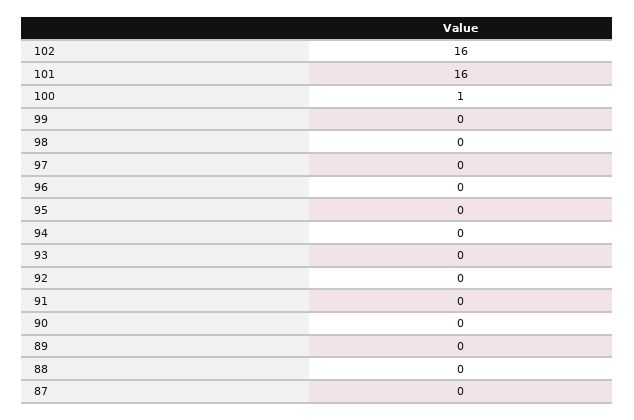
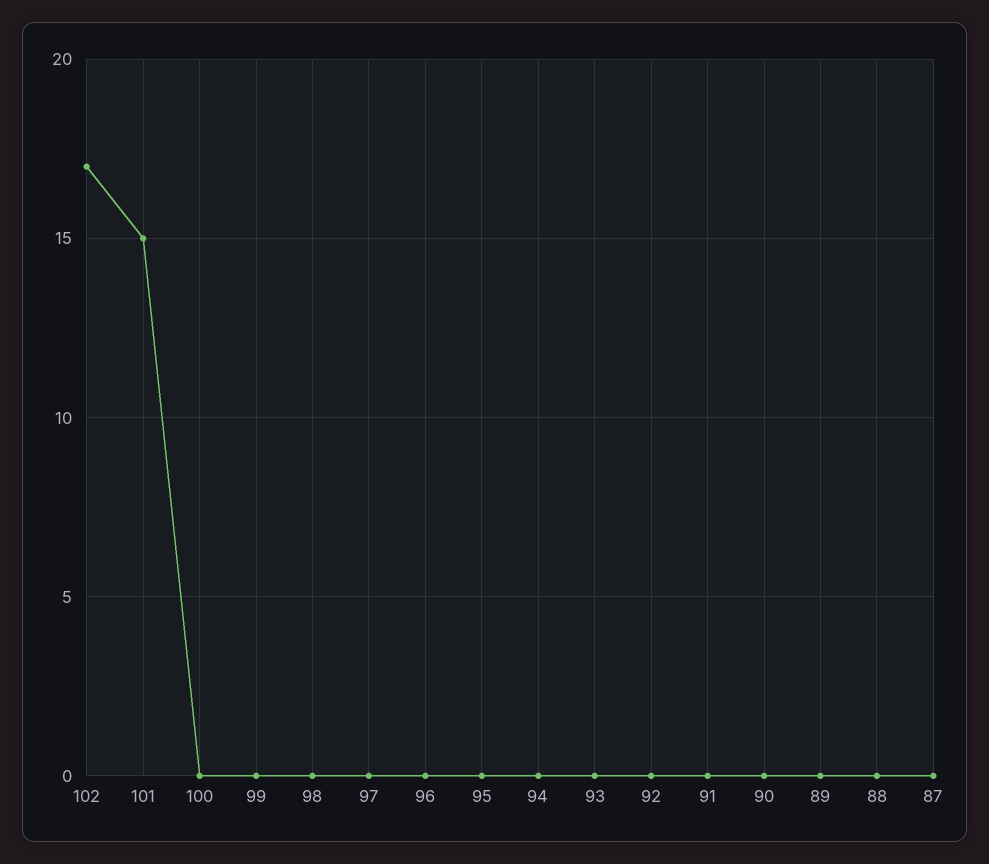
102: 16 -> 17
101: 16 -> 15
100: 1 -> 0

